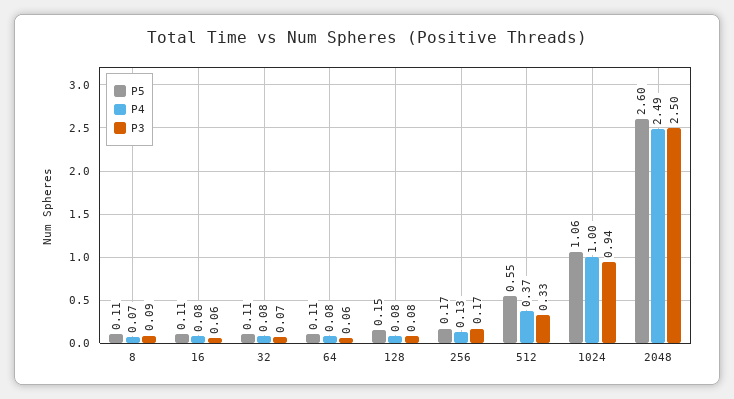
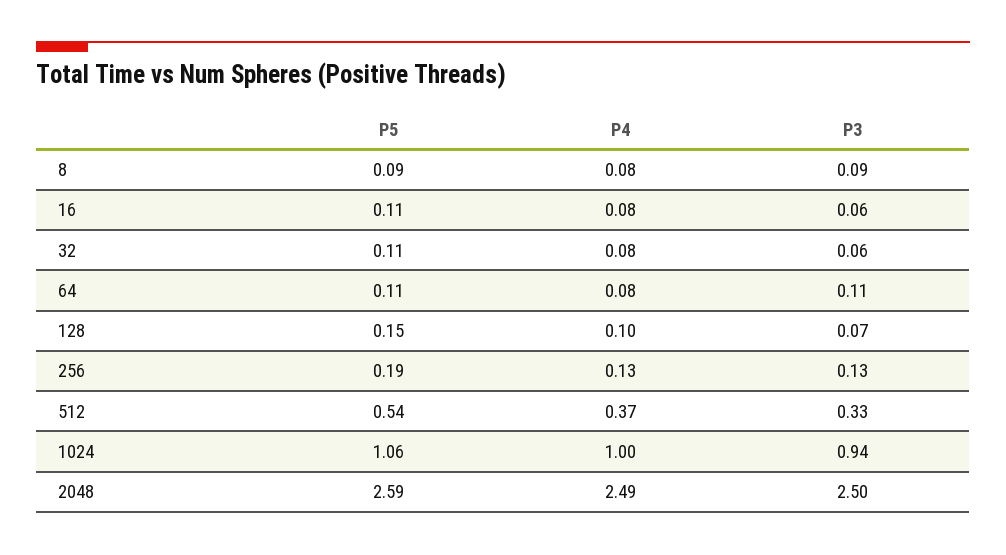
P5, 8: 0.11 -> 0.09
P4, 8: 0.07 -> 0.08
P3, 32: 0.07 -> 0.06
P3, 64: 0.06 -> 0.11
P4, 128: 0.08 -> 0.1
P3, 128: 0.08 -> 0.07
P5, 256: 0.17 -> 0.19
P3, 256: 0.17 -> 0.13
P5, 512: 0.55 -> 0.54
P5, 2048: 2.6 -> 2.59

